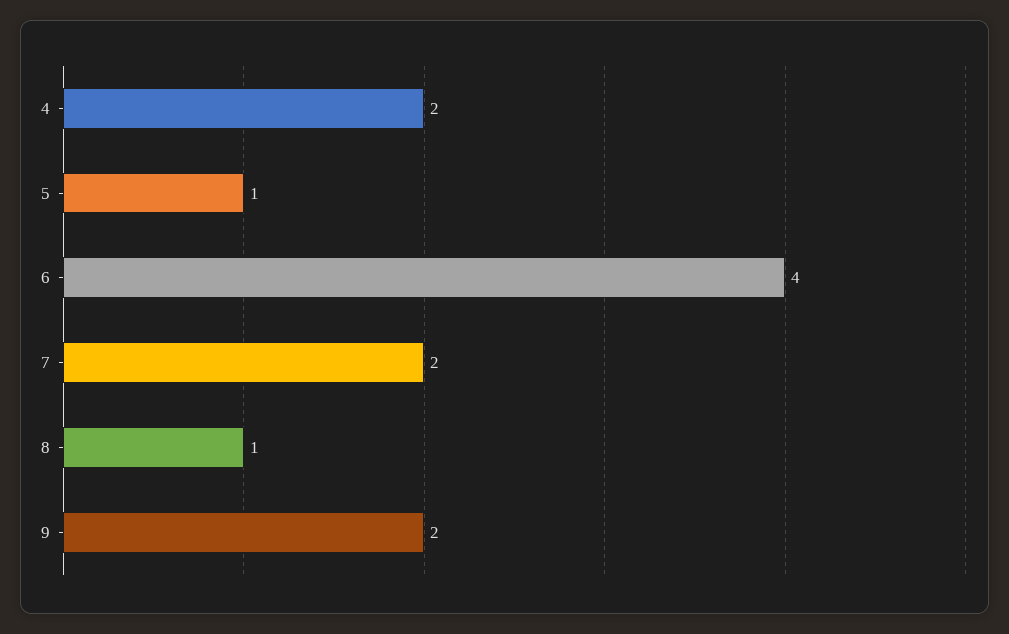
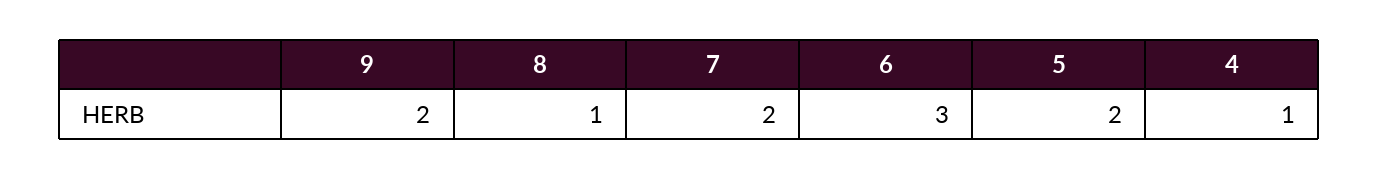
4: 2 -> 1
5: 1 -> 2
6: 4 -> 3

